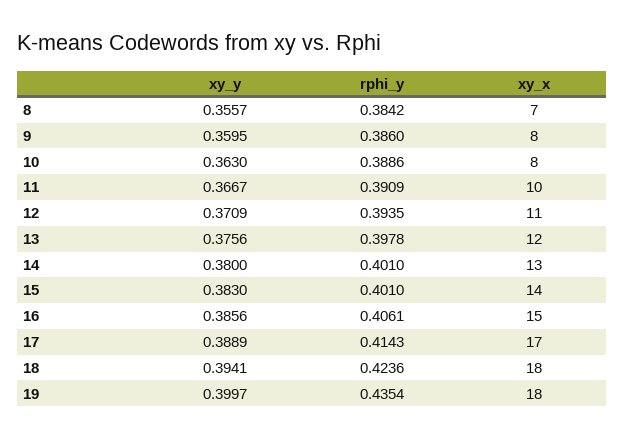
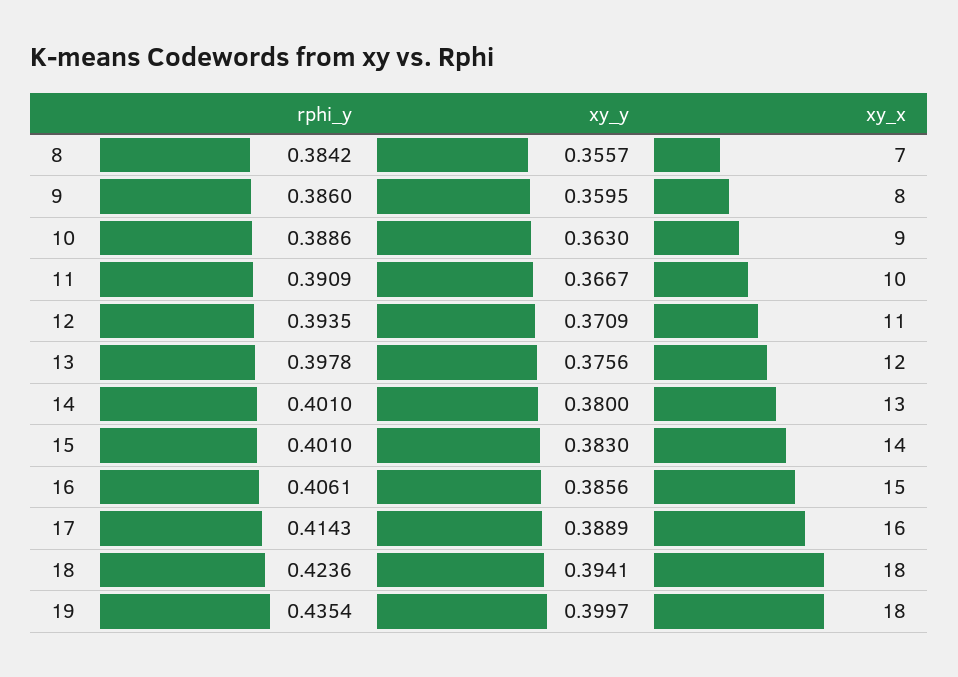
xy_x, 10: 8 -> 9
xy_x, 17: 17 -> 16

